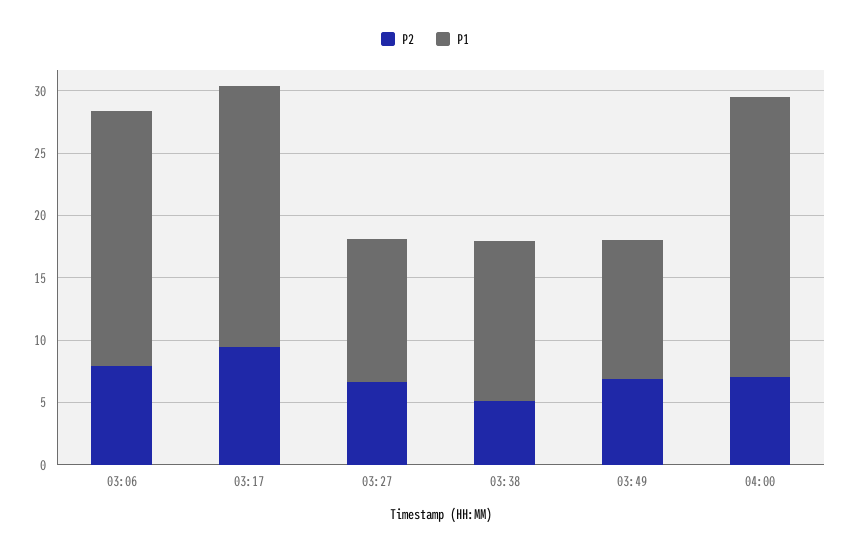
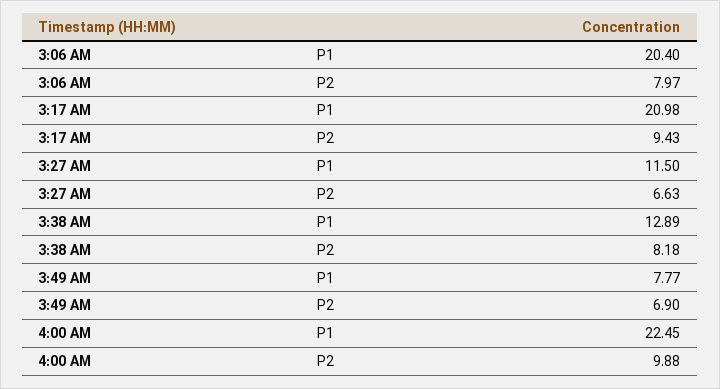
P2, 03:38: 5 -> 8.18
P1, 03:49: 11 -> 7.77
P2, 04:00: 7 -> 9.88

